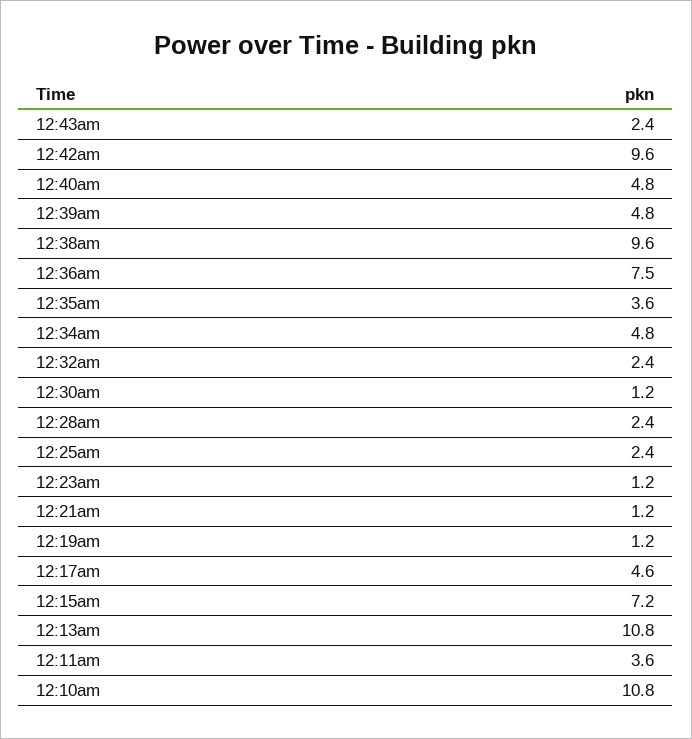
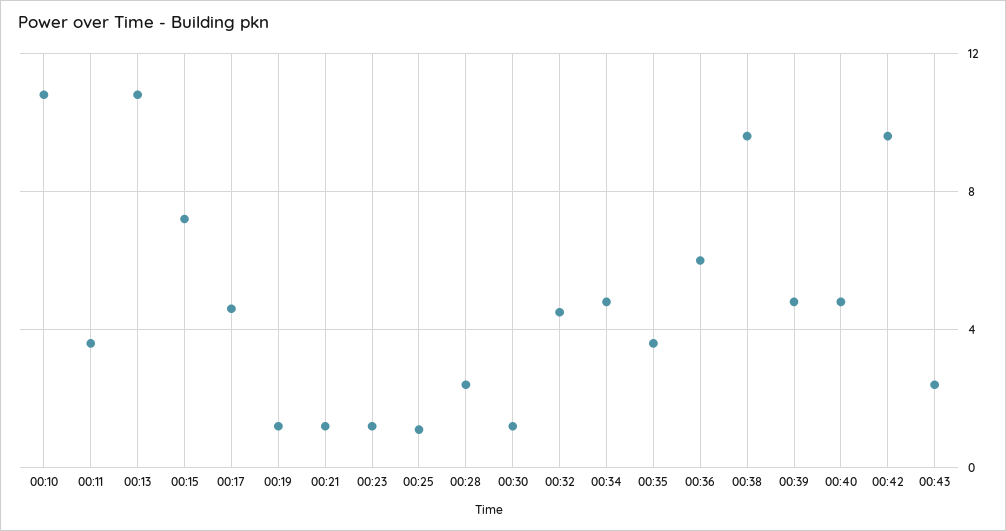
12:36am: 7.5 -> 6
12:32am: 2.4 -> 4.5
12:25am: 2.4 -> 1

